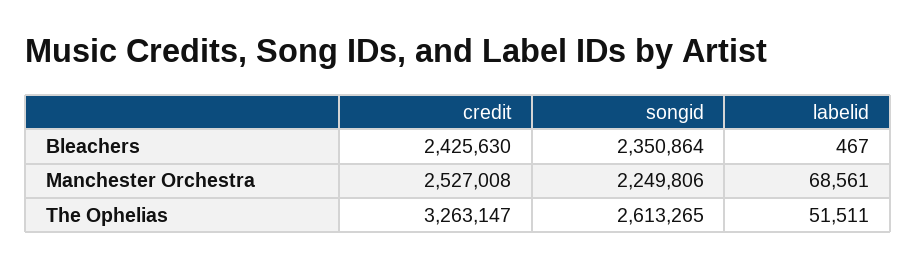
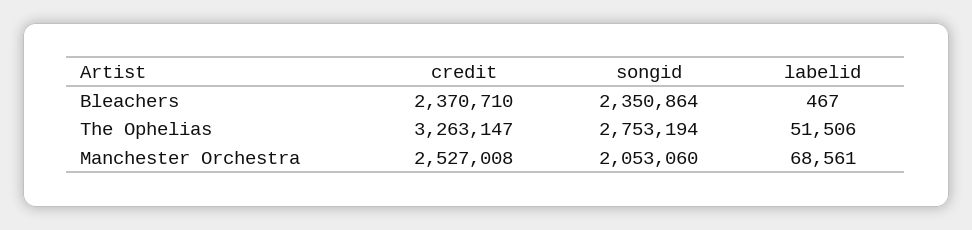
credit, Bleachers: 2425630 -> 2370710
songid, Manchester Orchestra: 2249806 -> 2053060
songid, The Ophelias: 2613265 -> 2753194
labelid, The Ophelias: 51511 -> 51506

